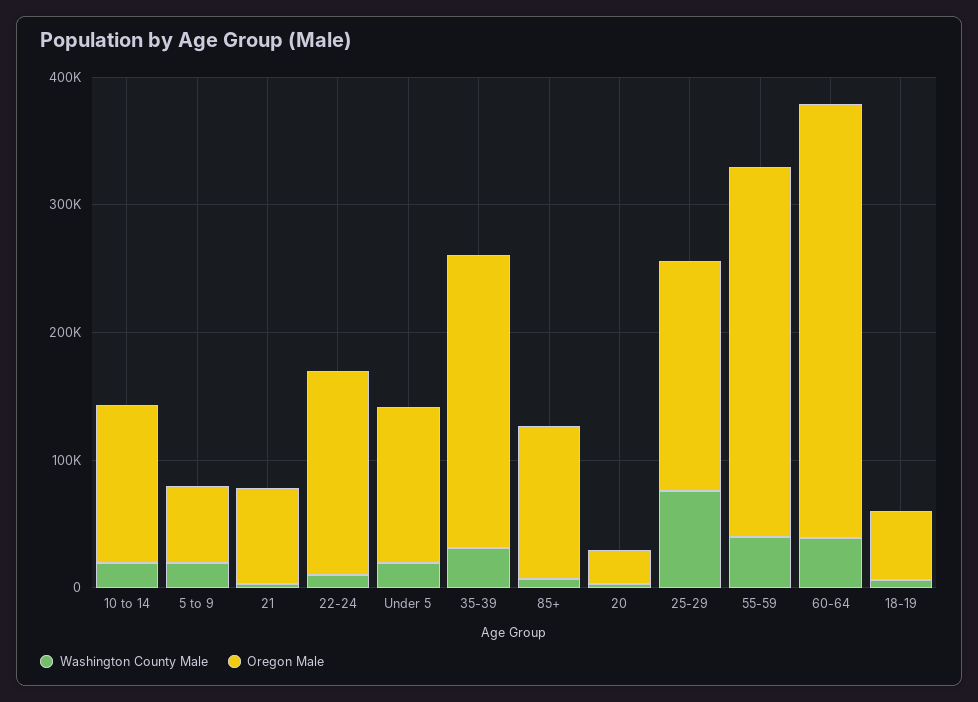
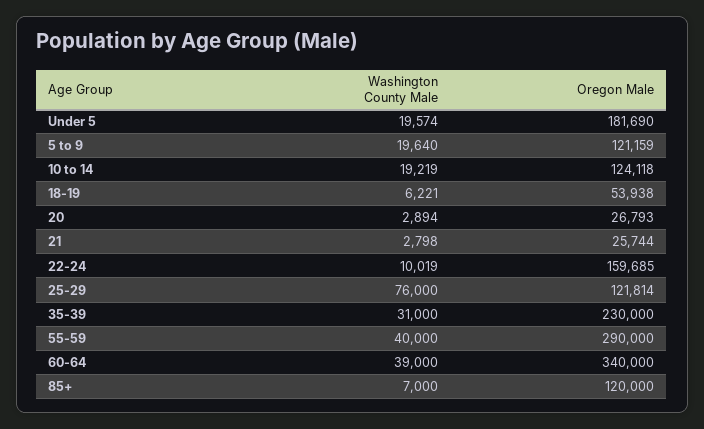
Oregon Male, 5 to 9: 60000 -> 121159
Oregon Male, 21: 80000 -> 25744
Oregon Male, Under 5: 120000 -> 181690
Oregon Male, 25-29: 180000 -> 121814

